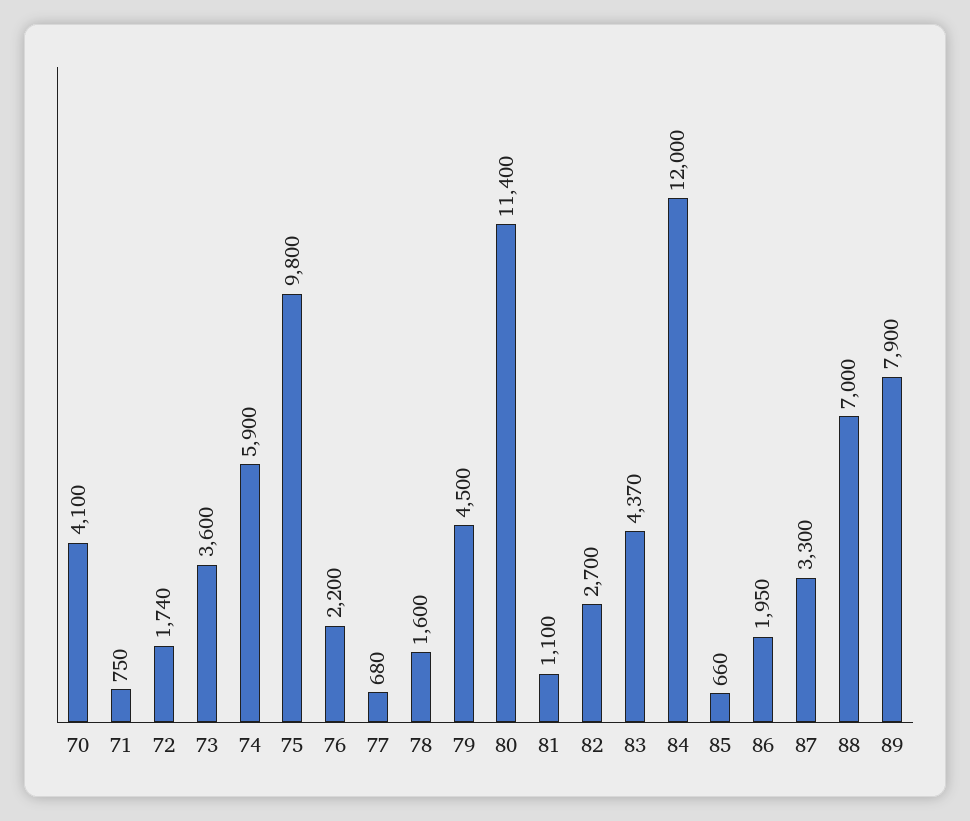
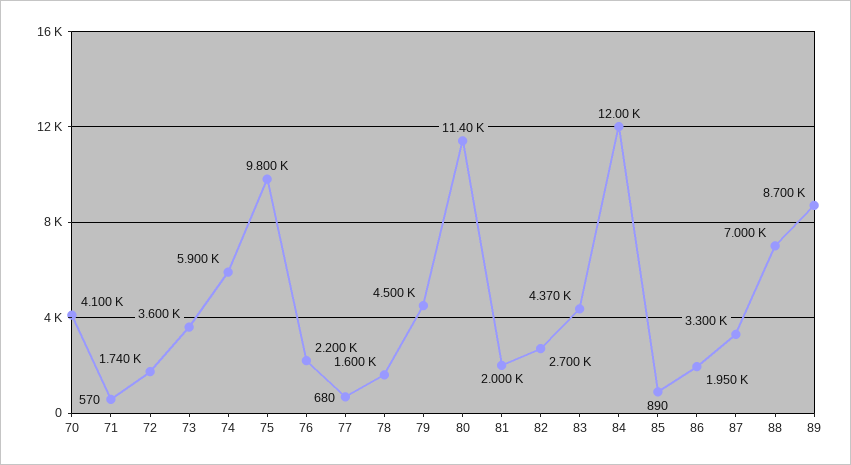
71: 750 -> 570
81: 1100 -> 2000
85: 660 -> 890
89: 7900 -> 8700

